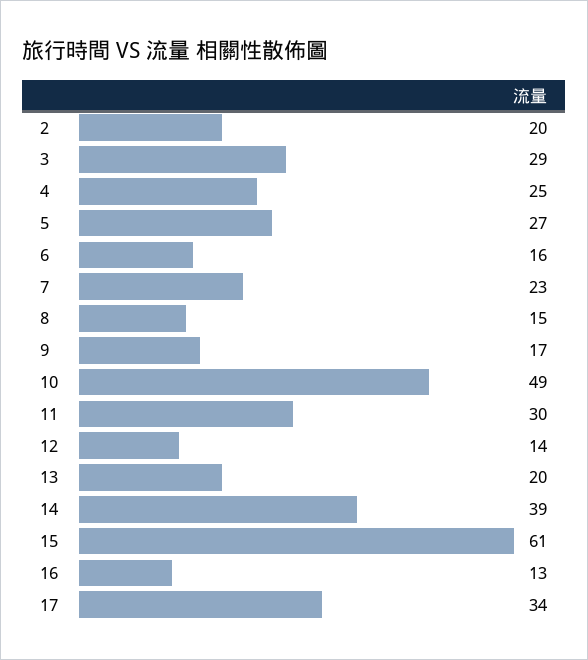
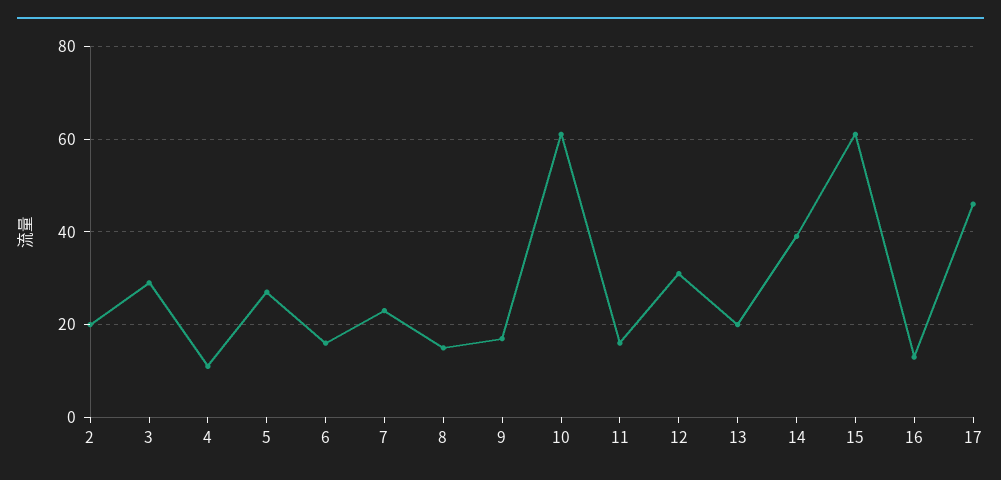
4: 25 -> 10
10: 49 -> 60
11: 30 -> 15
12: 14 -> 30
17: 34 -> 45

